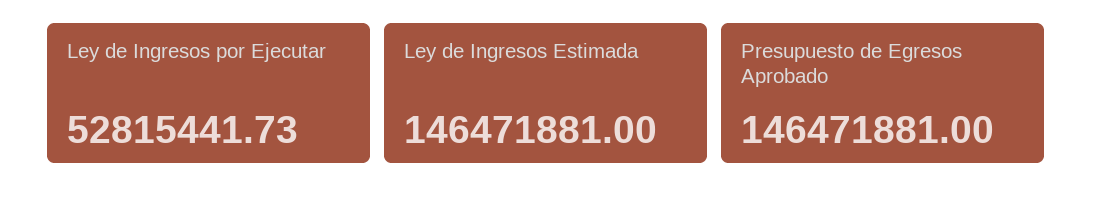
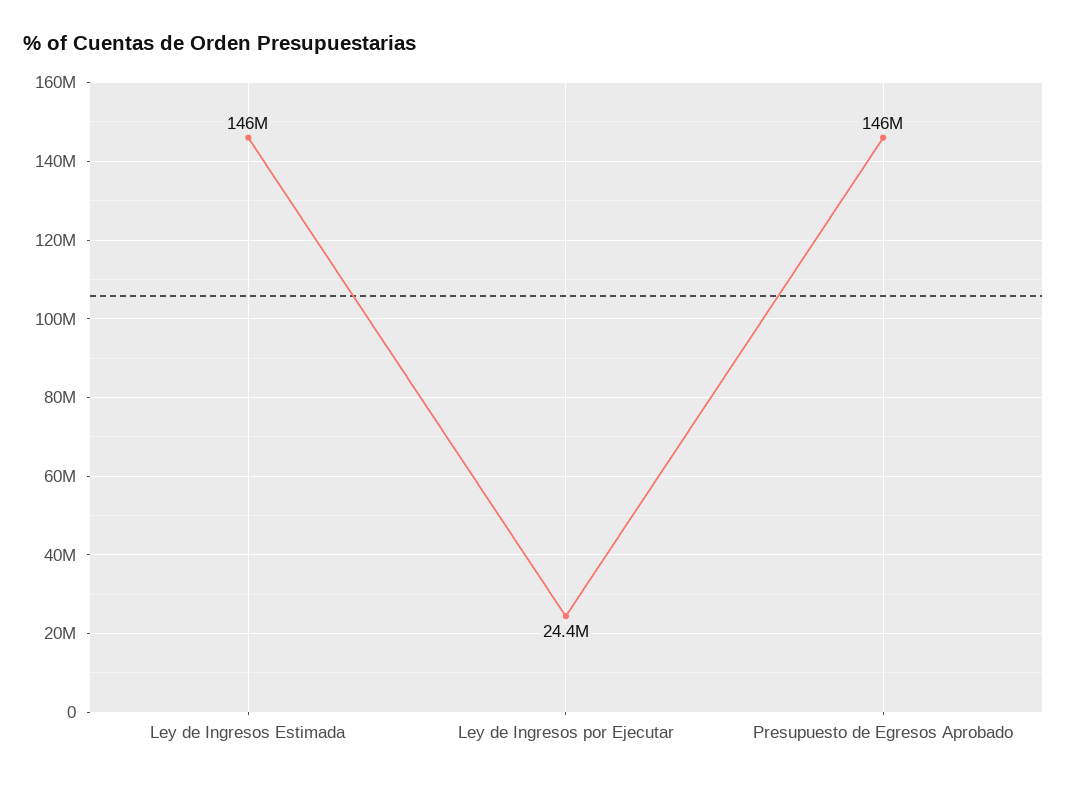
Ley de Ingresos por Ejecutar: 52815441.73 -> 24400000

